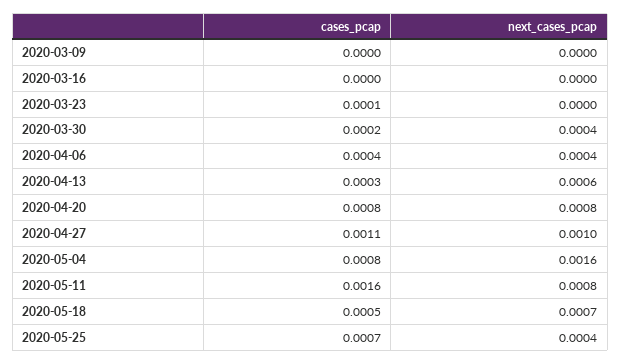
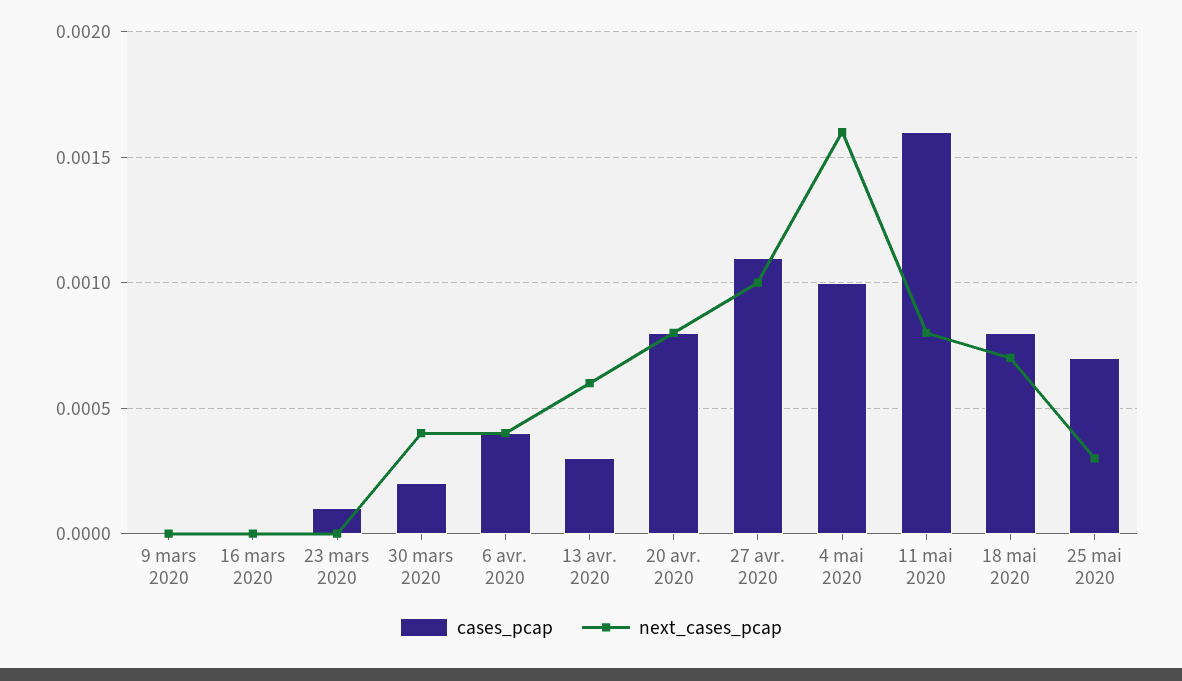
cases_pcap, 2020-05-04: 0.0008 -> 0.001
cases_pcap, 2020-05-18: 0.0005 -> 0.0008
next_cases_pcap, 2020-05-25: 0.0004 -> 0.0003

